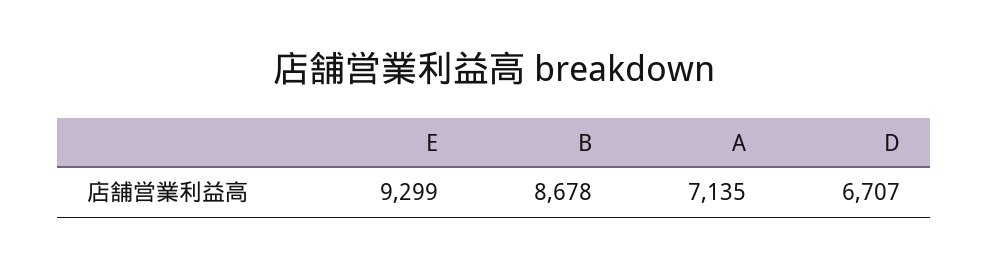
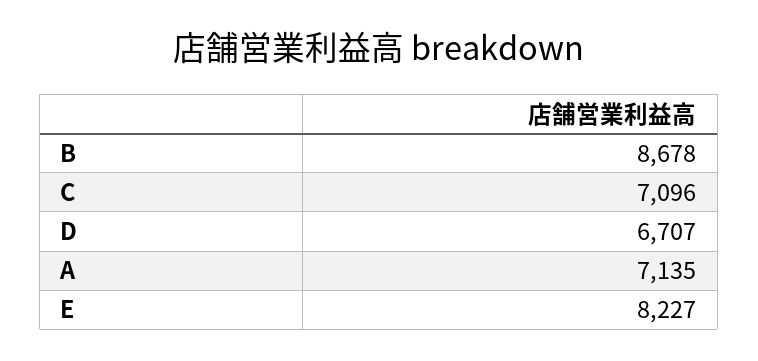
E: 9299 -> 8227
C: none -> 7096

